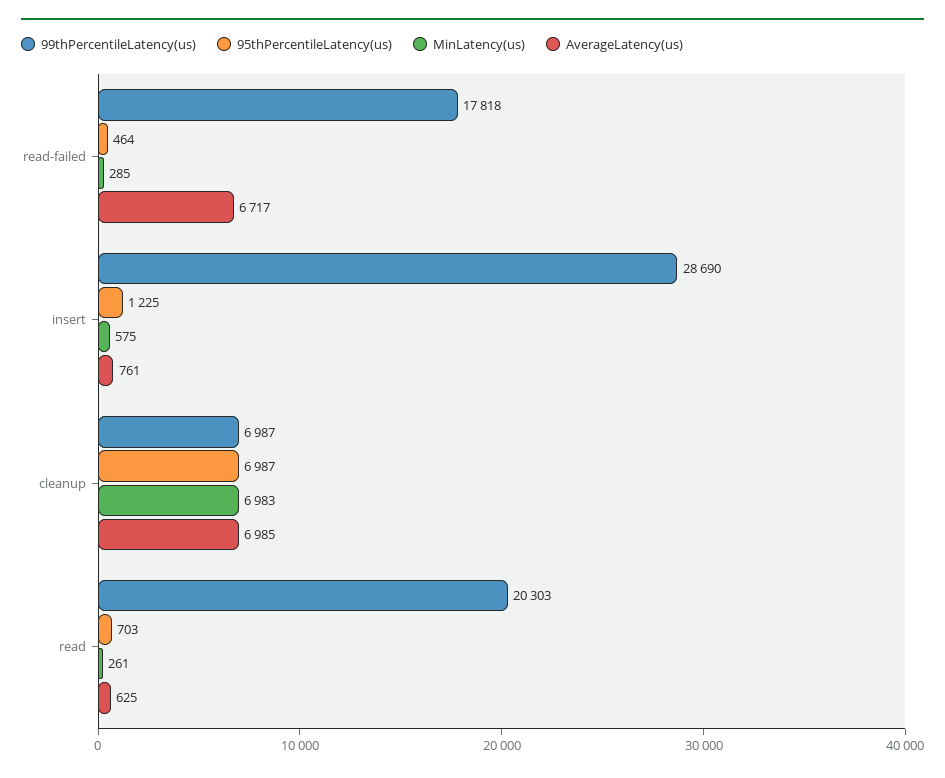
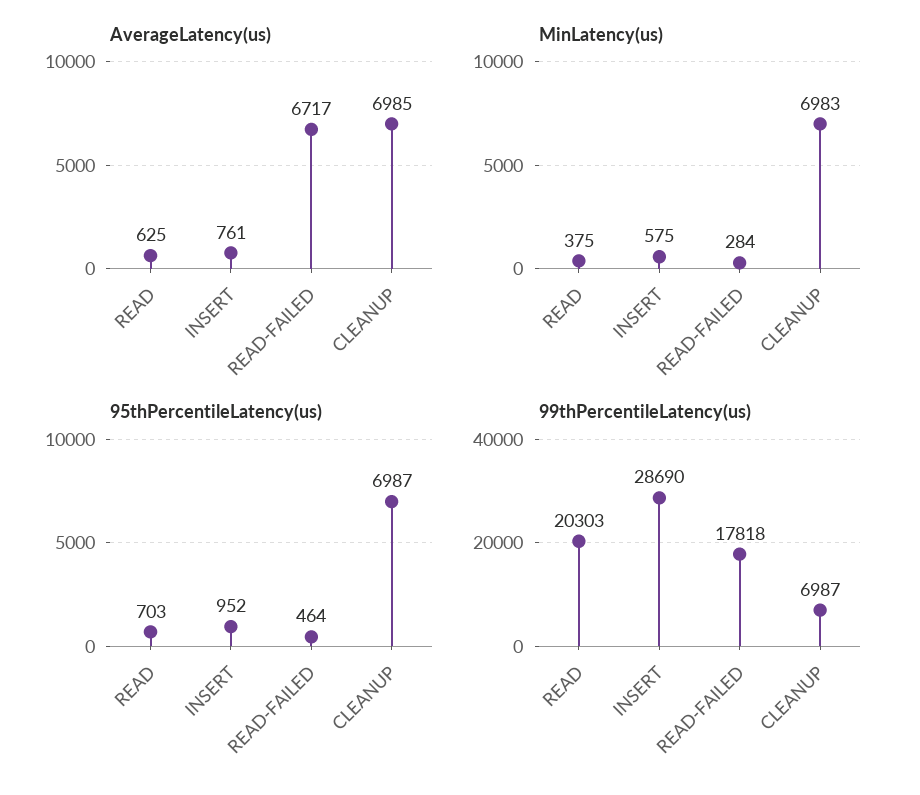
MinLatency(us), read-failed: 285 -> 284
95thPercentileLatency(us), insert: 1225 -> 952
MinLatency(us), read: 261 -> 375

